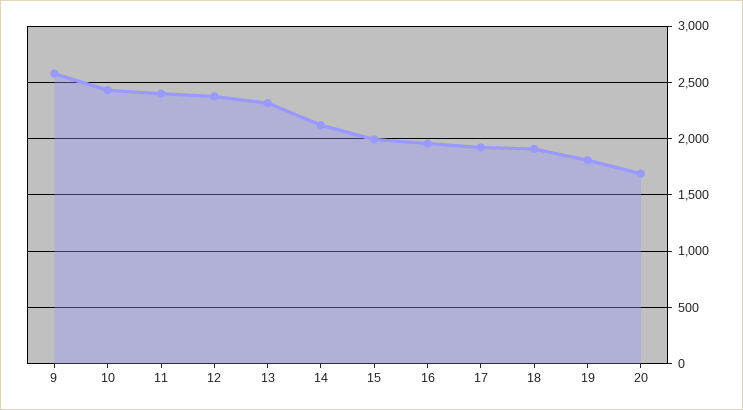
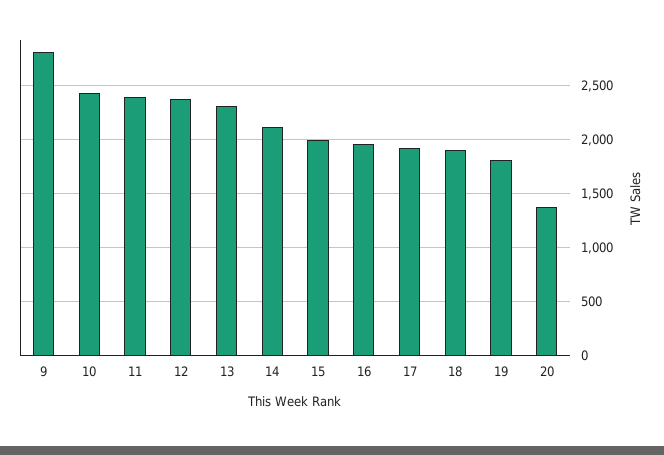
9: 2600 -> 2800
20: 1700 -> 1400

